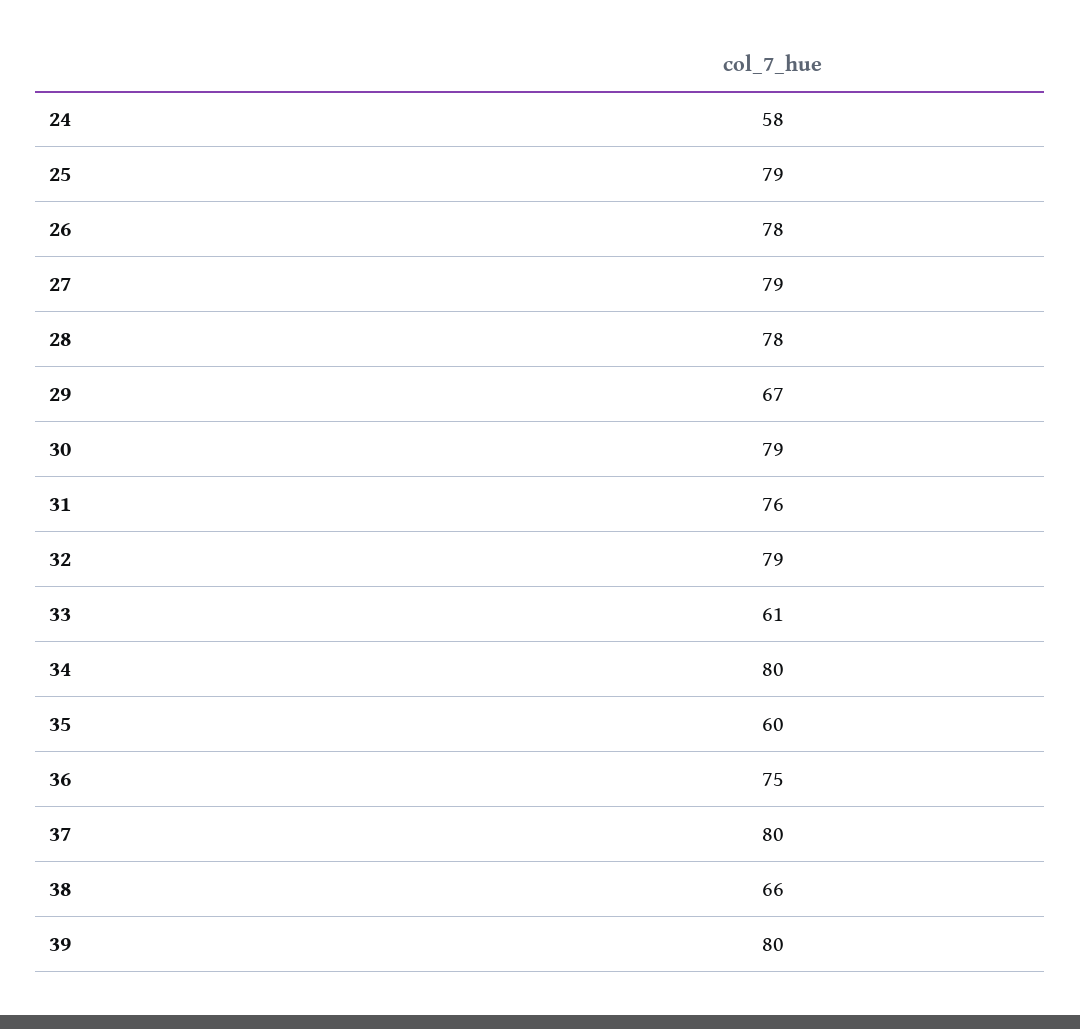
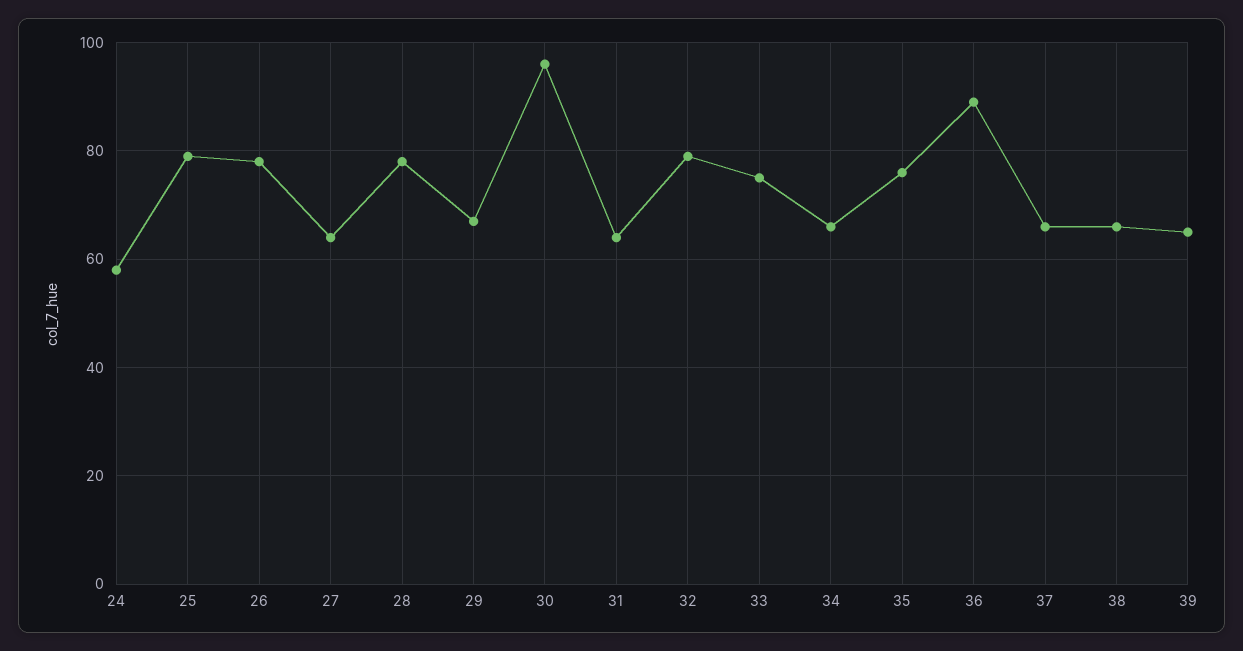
27: 79 -> 65
30: 79 -> 95
31: 76 -> 65
33: 61 -> 75
34: 80 -> 65
35: 60 -> 75
36: 75 -> 90
37: 80 -> 65
39: 80 -> 65

